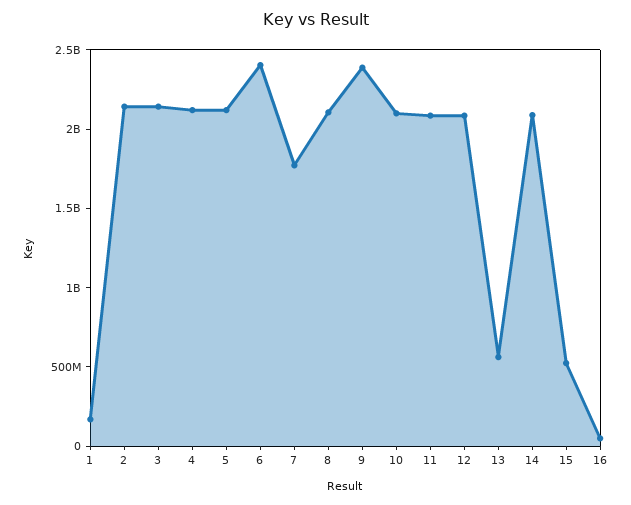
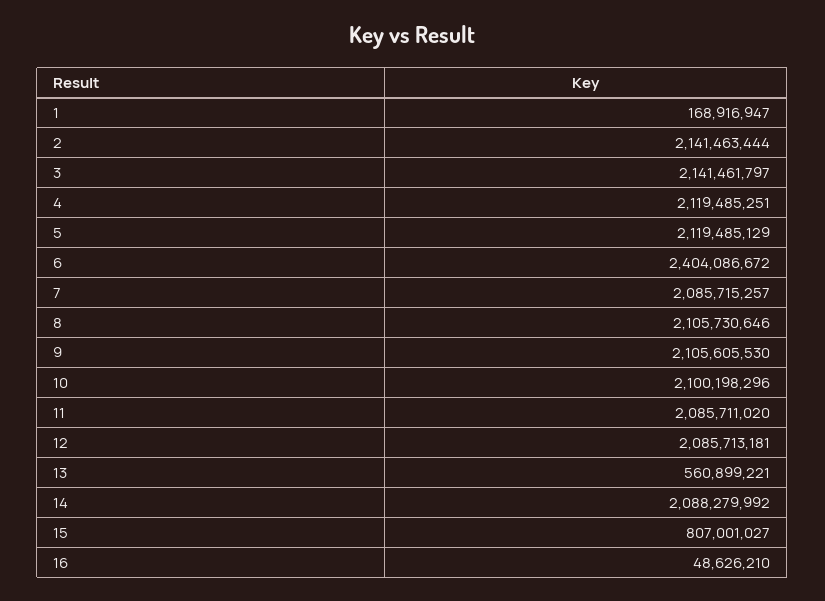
7: 1800000000 -> 2085715257
9: 2400000000 -> 2105605530
15: 500000000 -> 807001027

